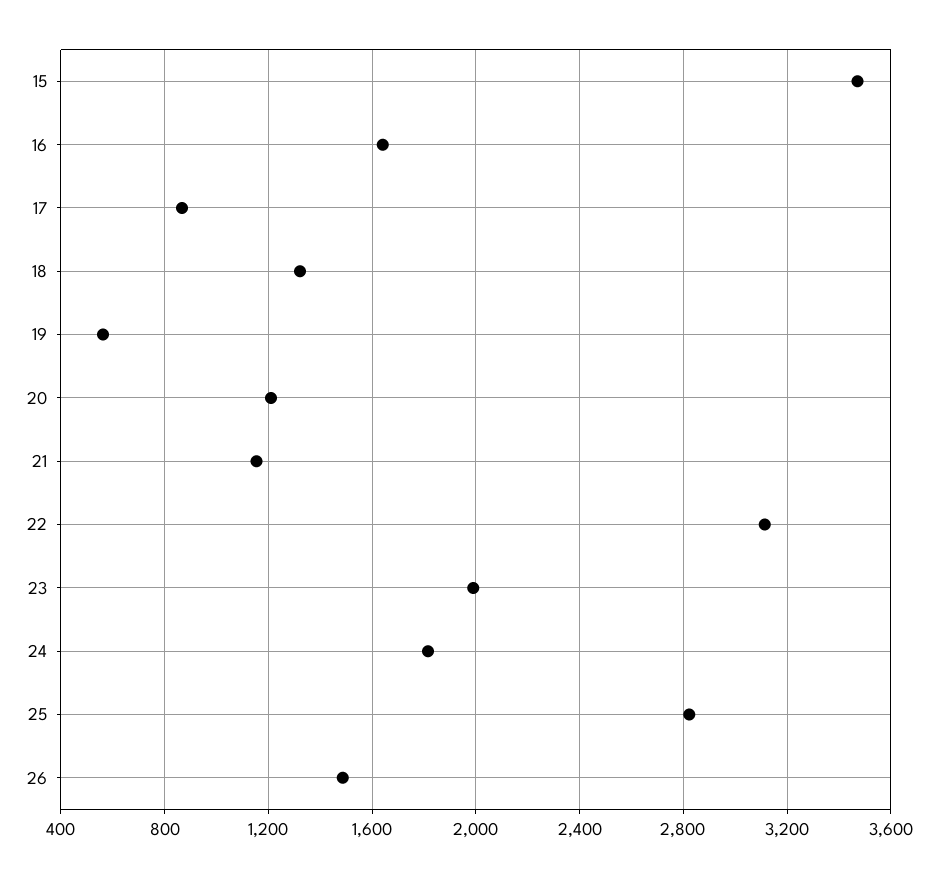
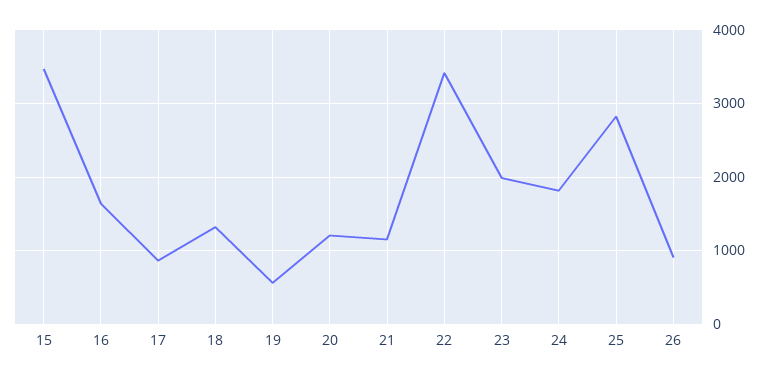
22: 3100 -> 3400
26: 1500 -> 900

